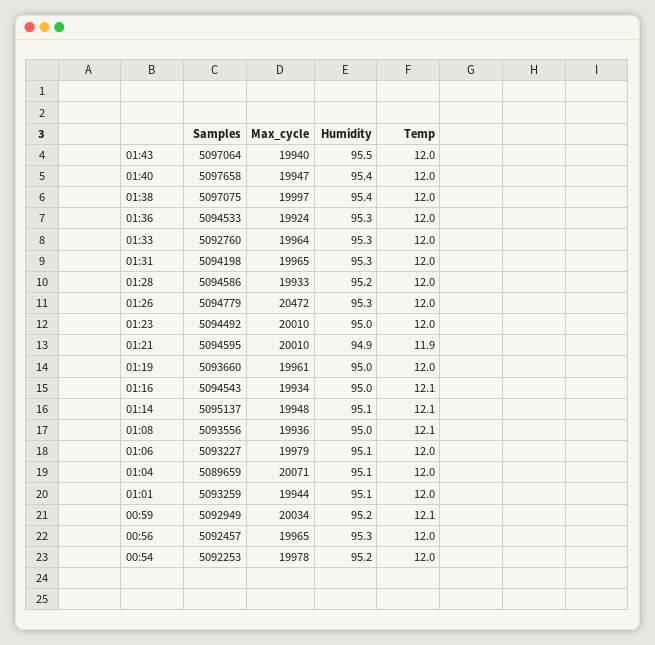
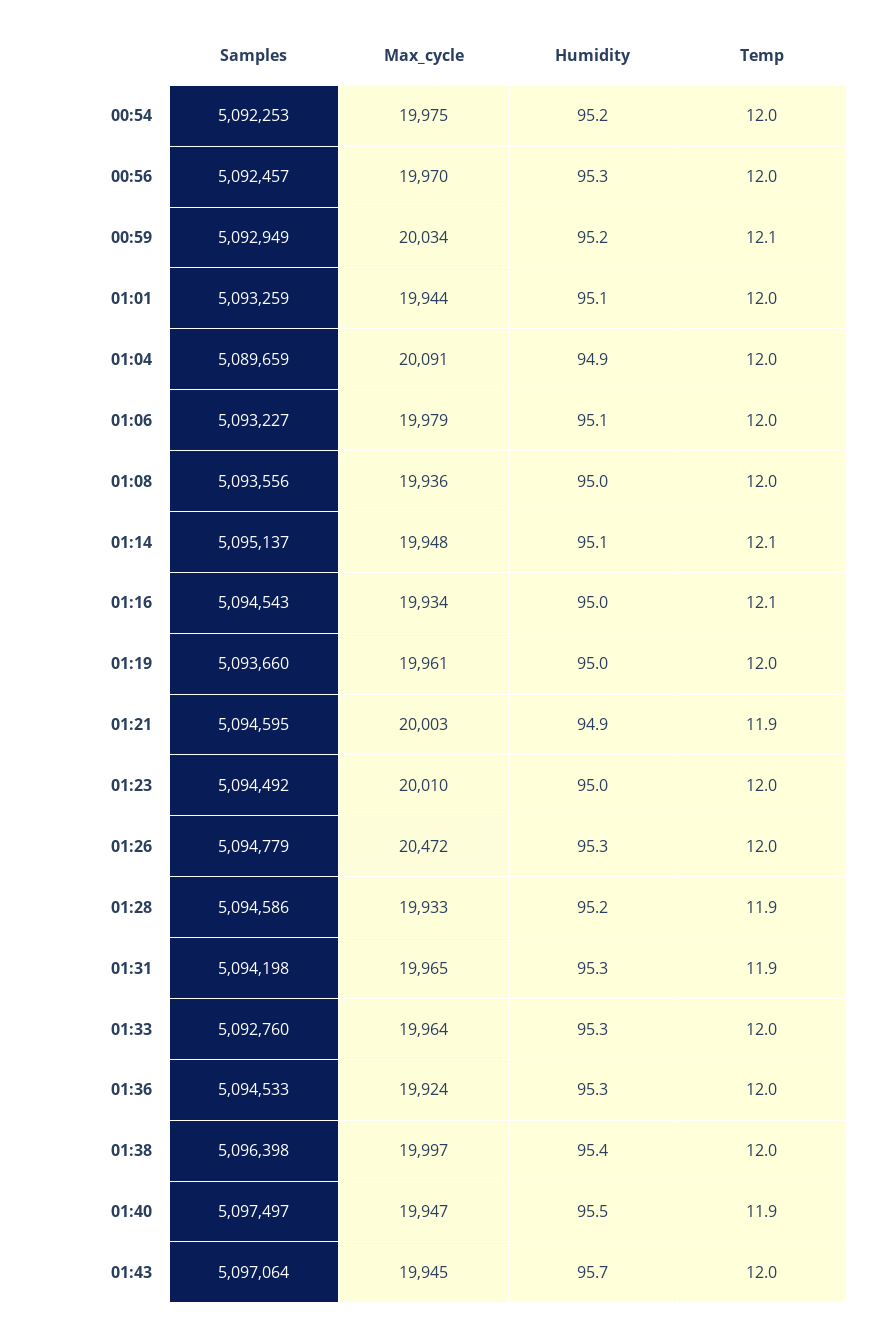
Max_cycle, 01:43: 19940 -> 19945
Humidity, 01:43: 95.5 -> 95.7
Samples, 01:40: 5097658 -> 5097497
Humidity, 01:40: 95.4 -> 95.5
Temp, 01:40: 12 -> 11.9
Samples, 01:38: 5097075 -> 5096398
Temp, 01:31: 12 -> 11.9
Temp, 01:28: 12 -> 11.9
Max_cycle, 01:21: 20010 -> 20003
Temp, 01:08: 12.1 -> 12
Max_cycle, 01:04: 20071 -> 20091
Humidity, 01:04: 95.1 -> 94.9
Max_cycle, 00:56: 19965 -> 19970
Max_cycle, 00:54: 19978 -> 19975

